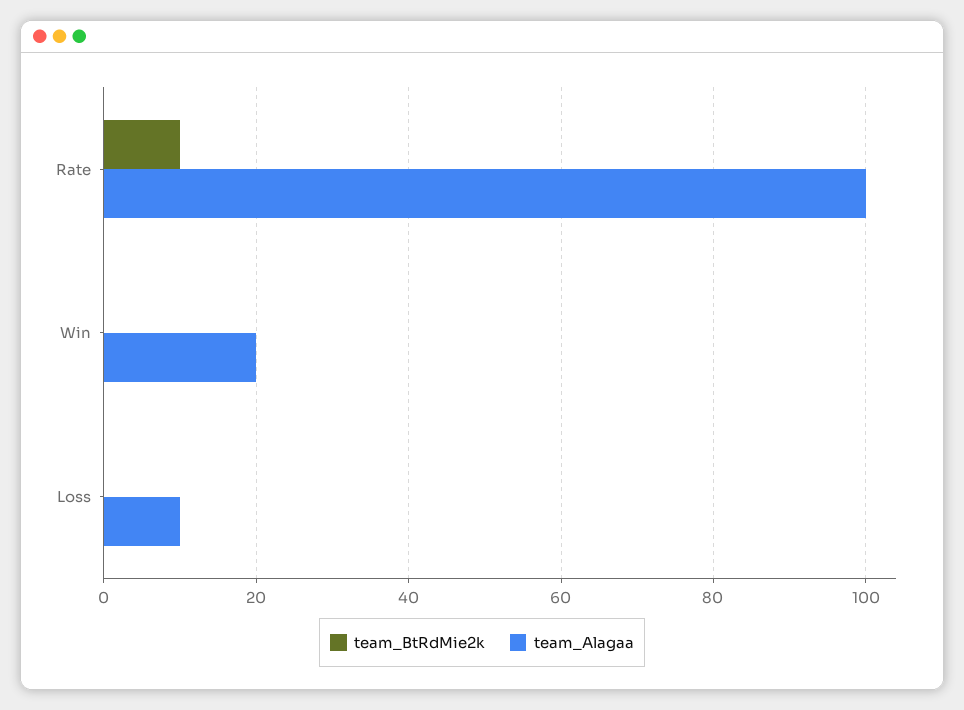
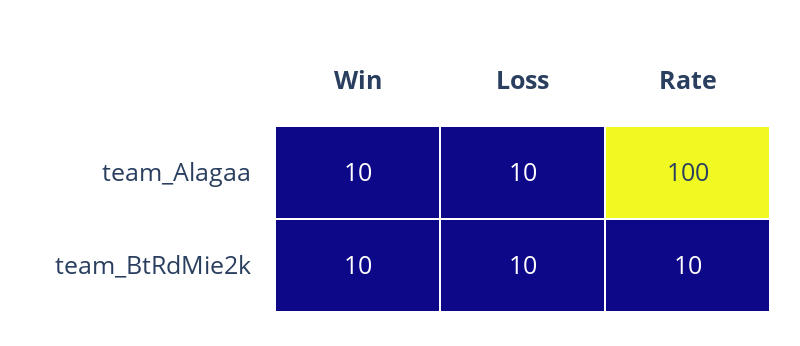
team_BtRdMie2k, Win: 0 -> 10
team_Alagaa, Win: 20 -> 10
team_BtRdMie2k, Loss: 0 -> 10

